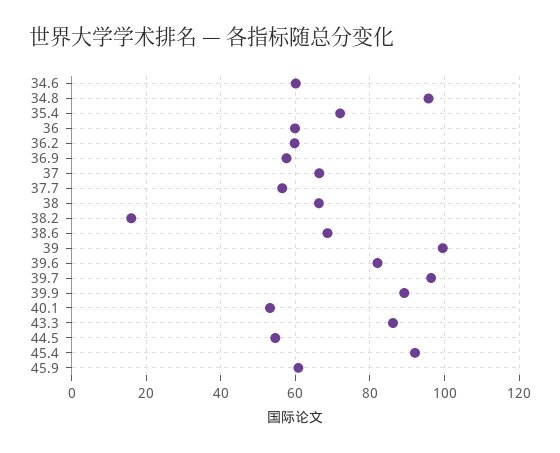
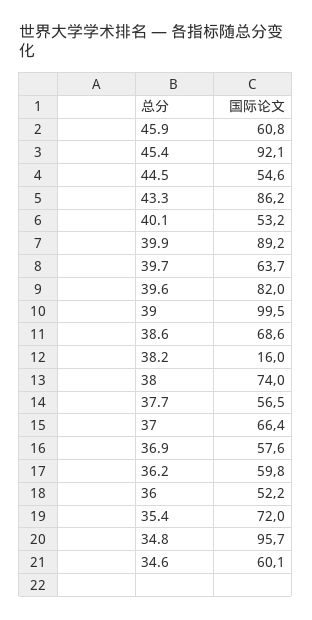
36: 60 -> 52.2
38: 66 -> 74
39.7: 96 -> 63.7

